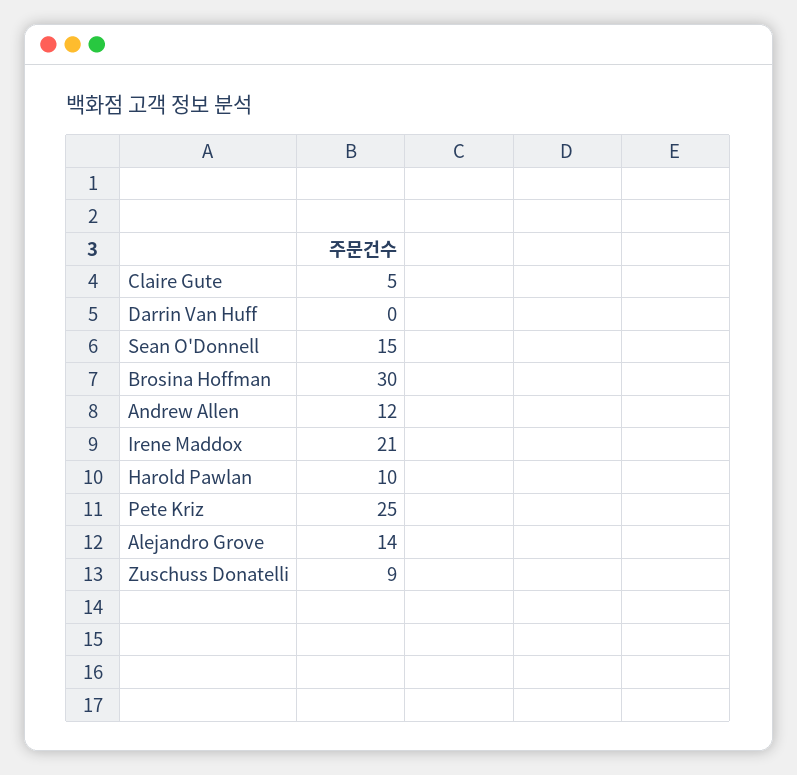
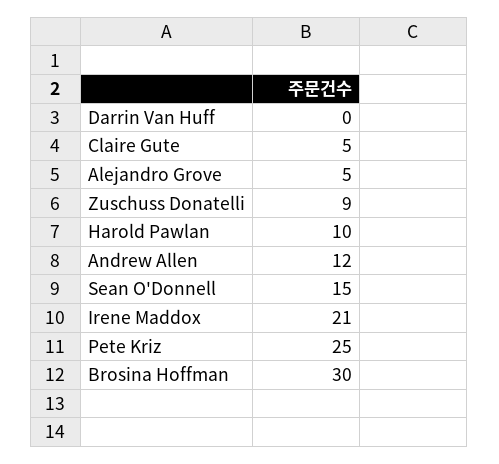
Alejandro Grove: 14 -> 5

